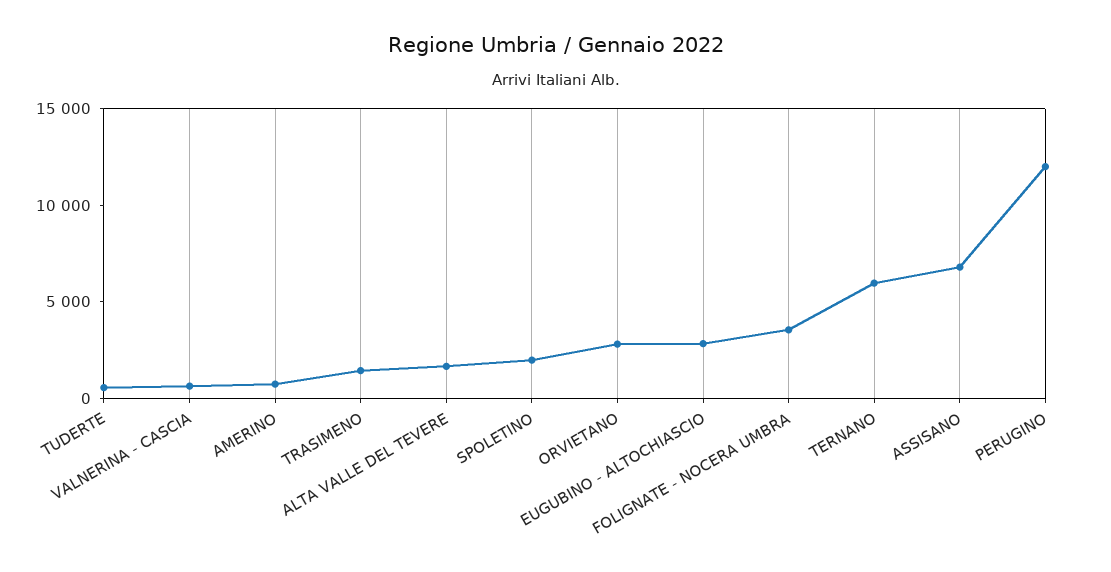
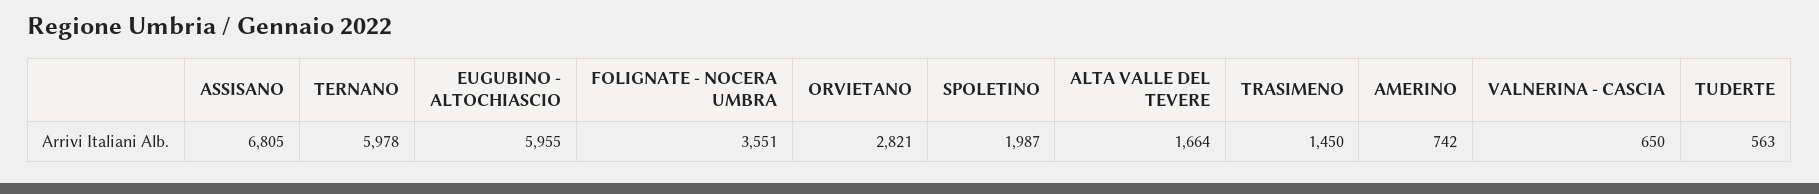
EUGUBINO - ALTOCHIASCIO: 3000 -> 5955
PERUGINO: 12000 -> none

